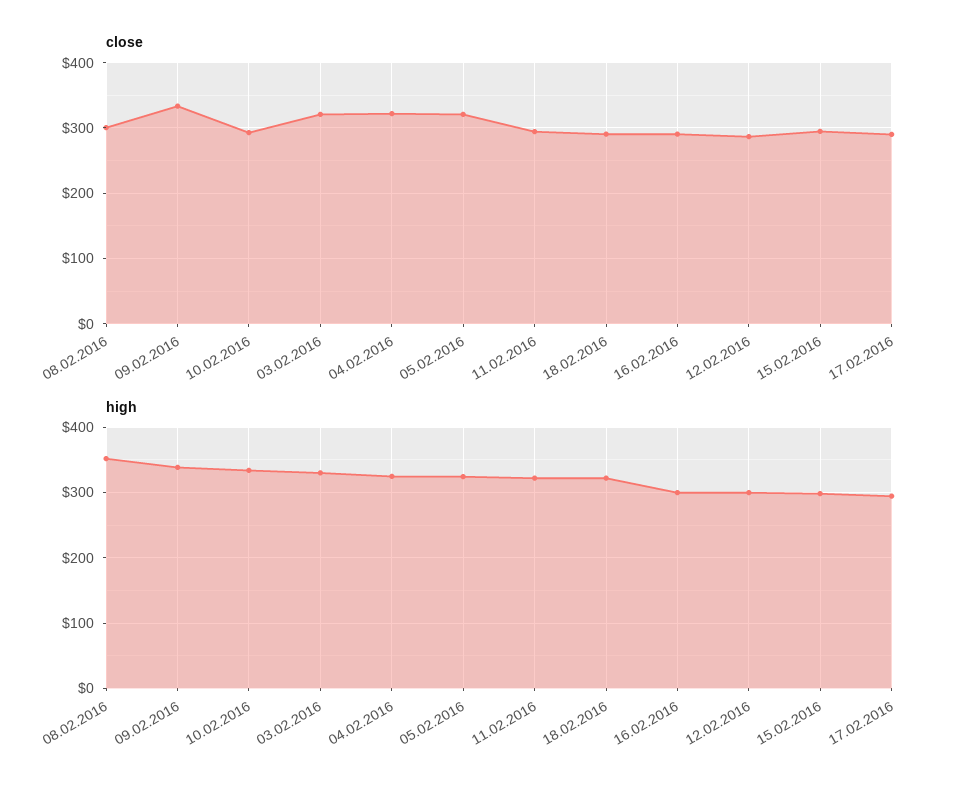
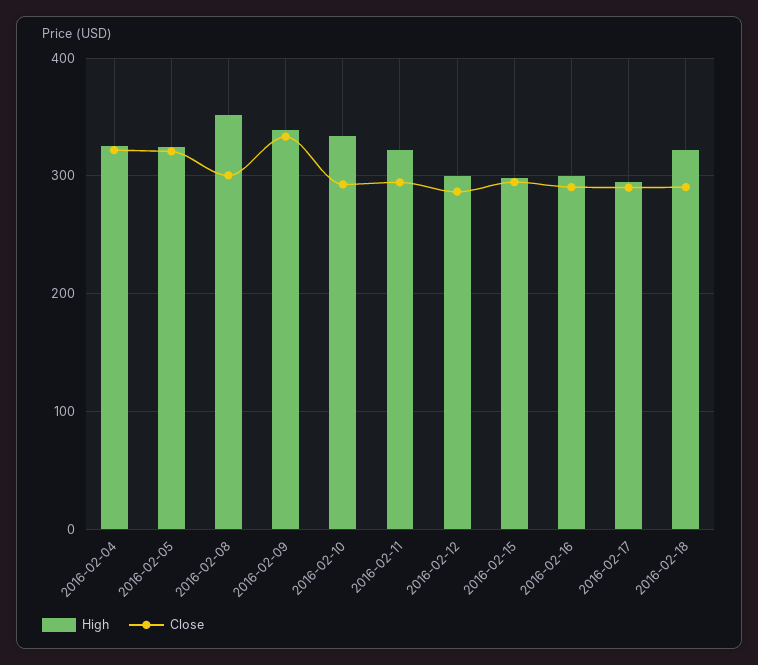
close, 03.02.2016: 320 -> none
high, 03.02.2016: 330 -> none

